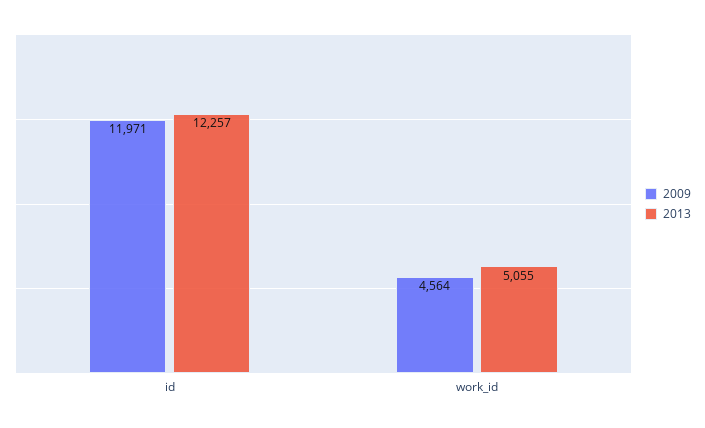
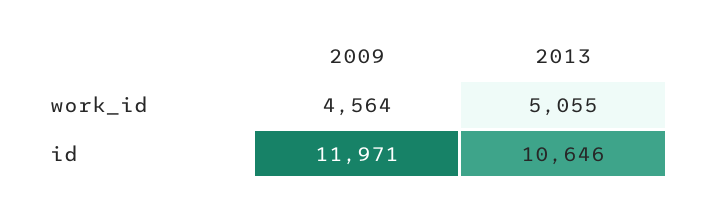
2013, id: 12257 -> 10646

